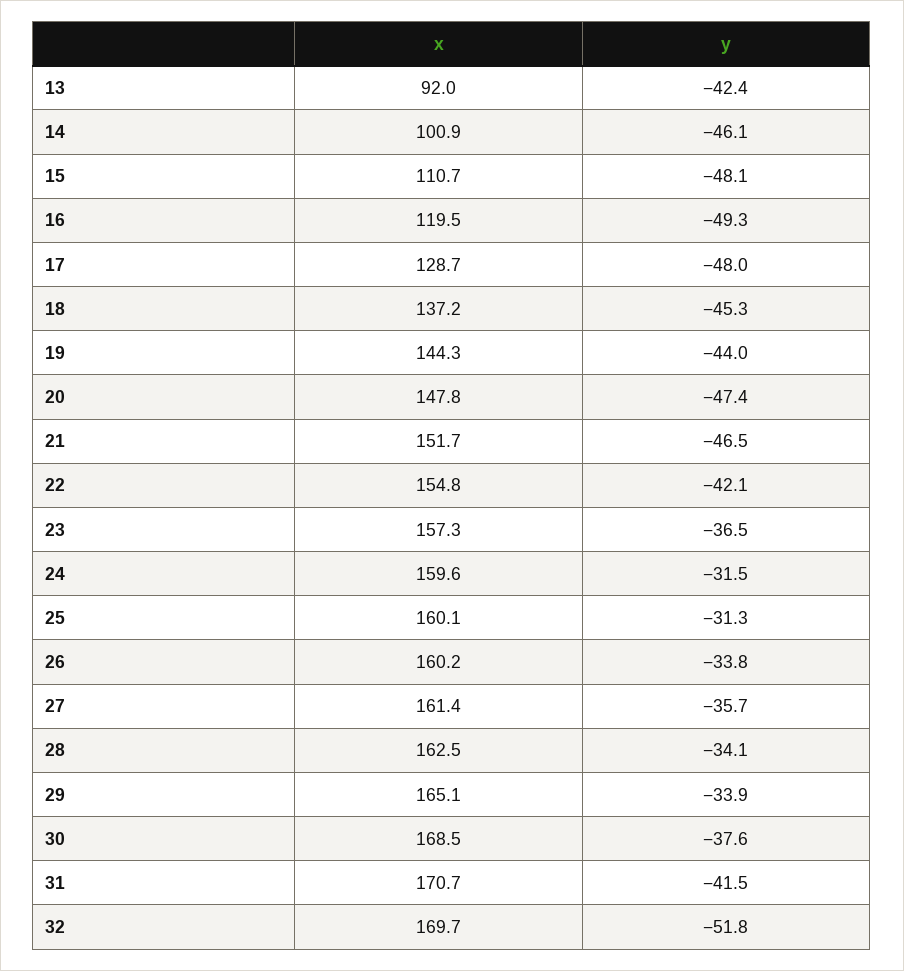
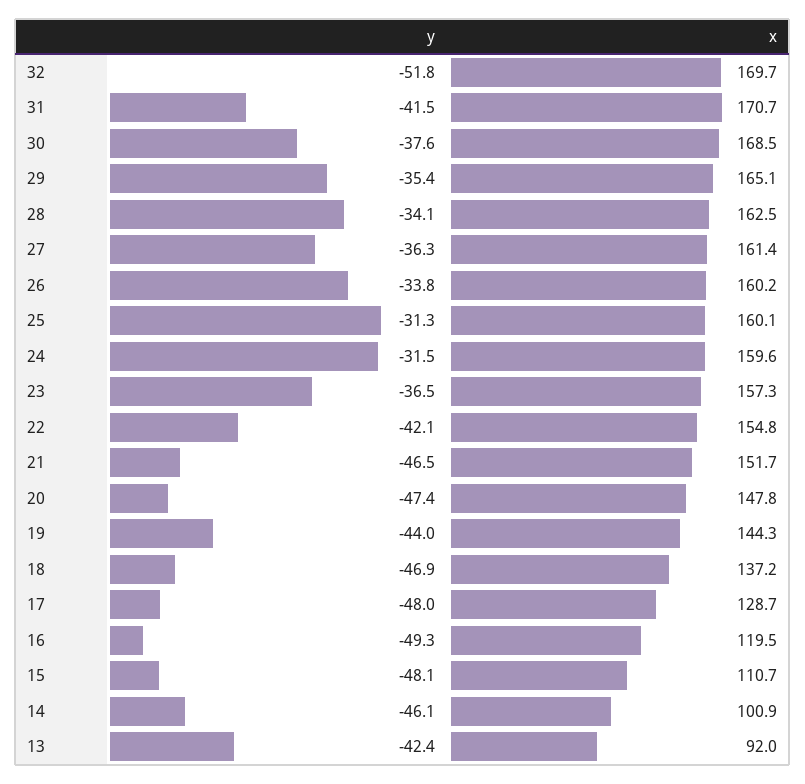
y, 18: -45.3 -> -46.9
y, 27: -35.7 -> -36.3
y, 29: -33.9 -> -35.4

